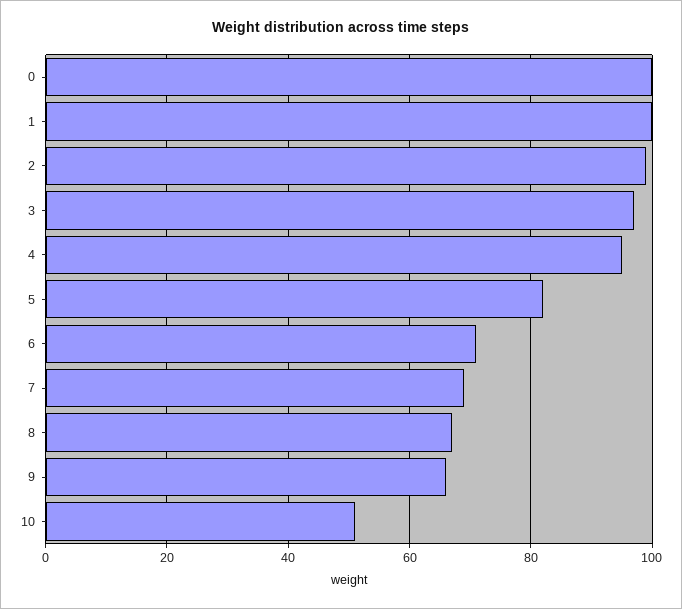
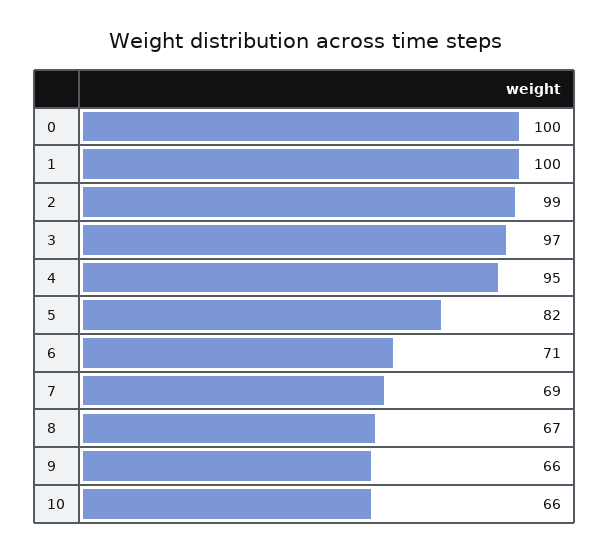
10: 50 -> 66

